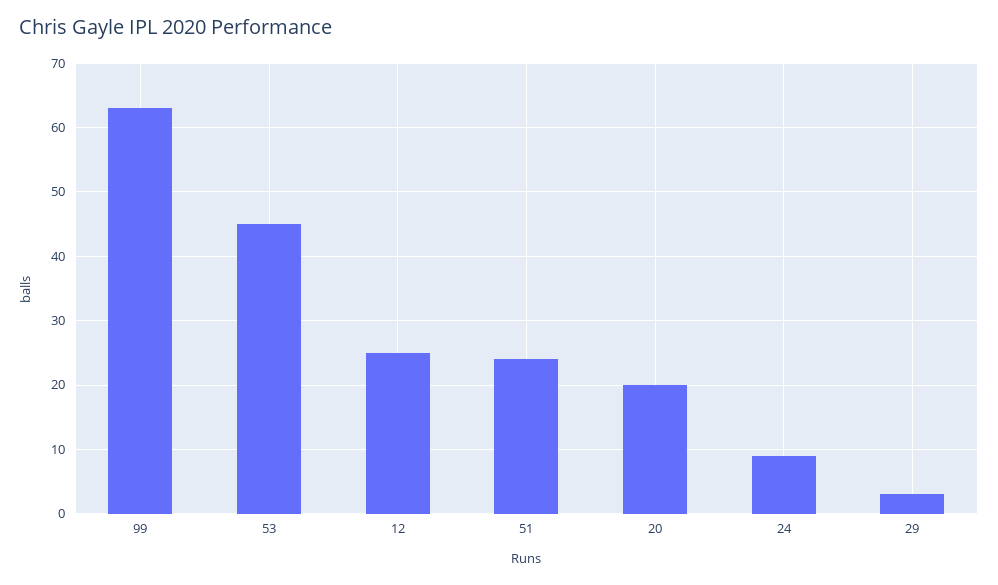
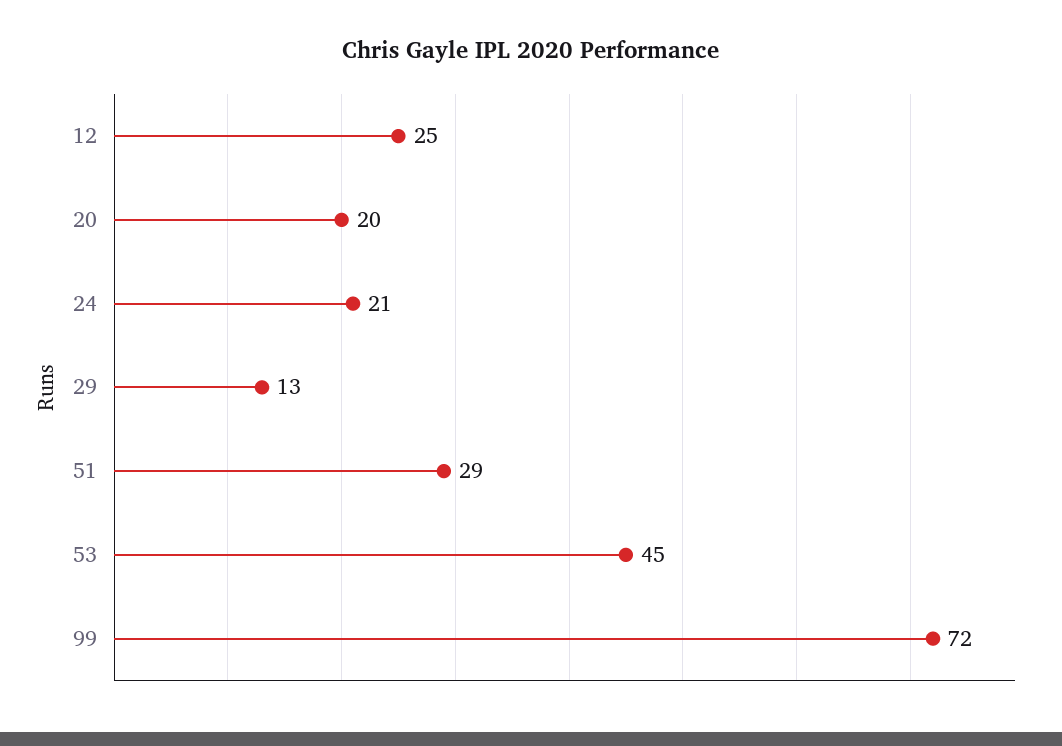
99: 63 -> 72
51: 24 -> 29
24: 9 -> 21
29: 3 -> 13

